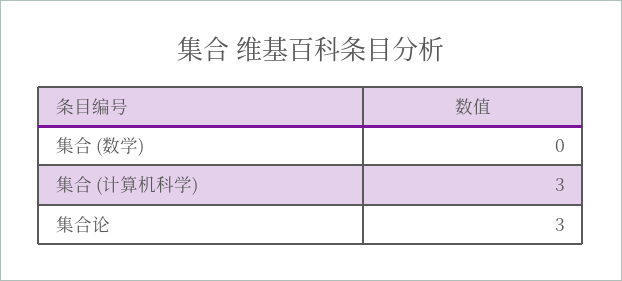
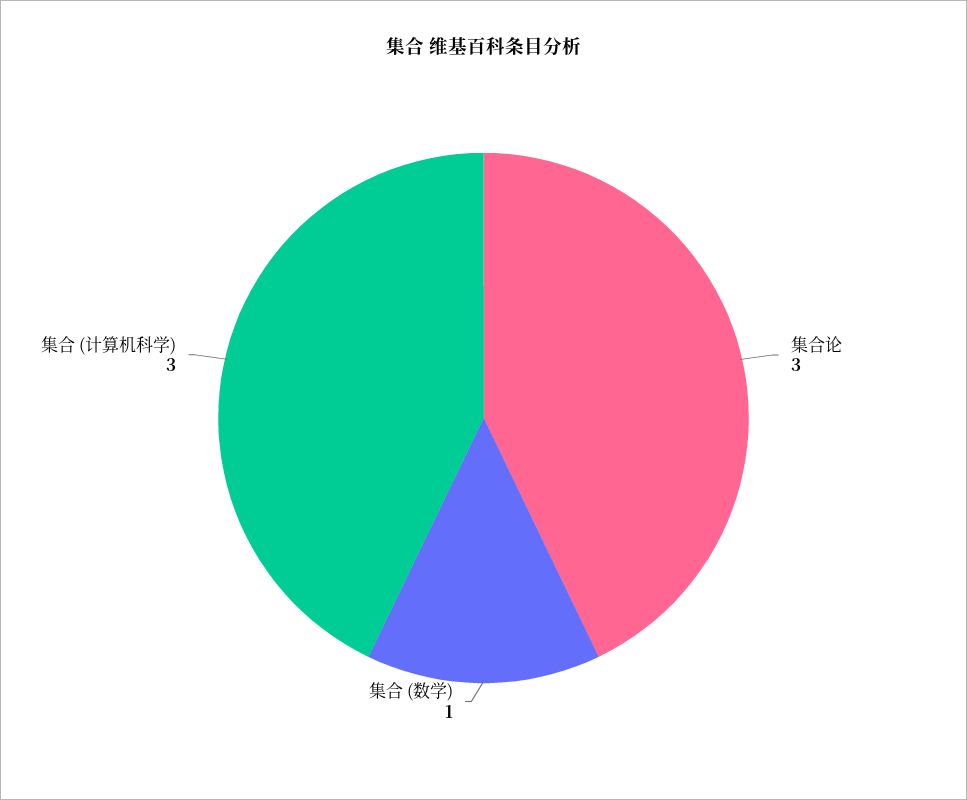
集合 (数学): 0 -> 1

